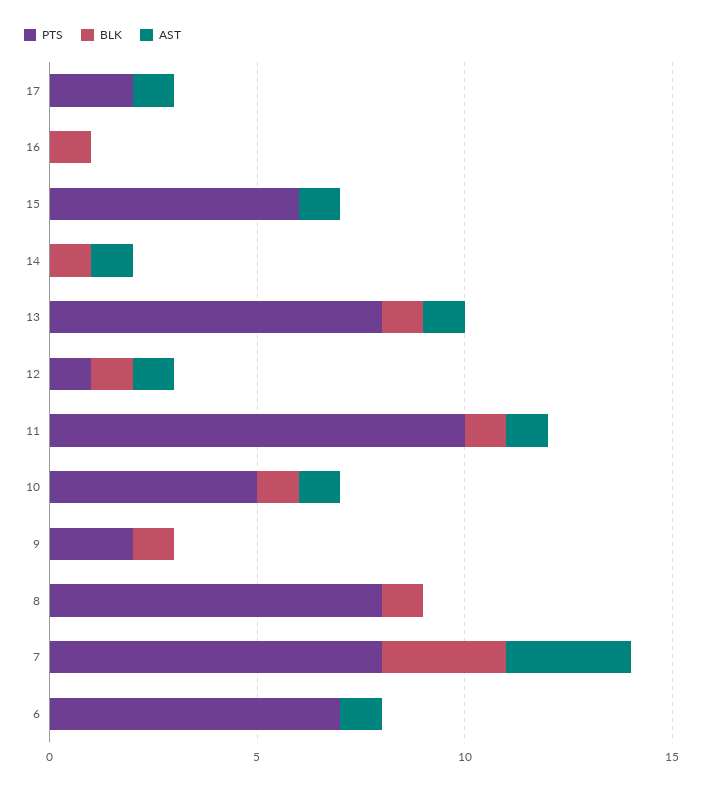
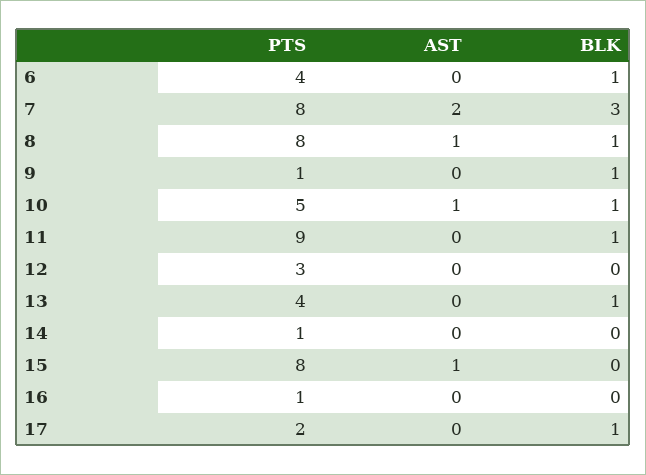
BLK, 17: 0 -> 1
AST, 17: 1 -> 0
PTS, 16: 0 -> 1
BLK, 16: 1 -> 0
PTS, 15: 6 -> 8
PTS, 14: 0 -> 1
BLK, 14: 1 -> 0
AST, 14: 1 -> 0
PTS, 13: 8 -> 4
AST, 13: 1 -> 0
PTS, 12: 1 -> 3
BLK, 12: 1 -> 0
AST, 12: 1 -> 0
PTS, 11: 10 -> 9
AST, 11: 1 -> 0
PTS, 9: 2 -> 1
AST, 8: 0 -> 1
AST, 7: 3 -> 2
PTS, 6: 7 -> 4
BLK, 6: 0 -> 1
AST, 6: 1 -> 0

